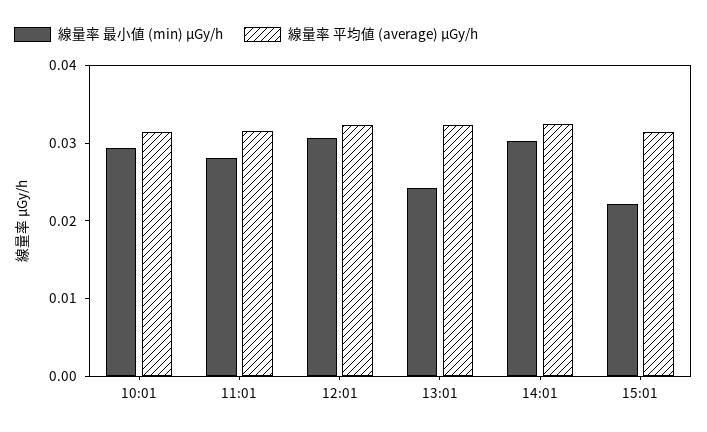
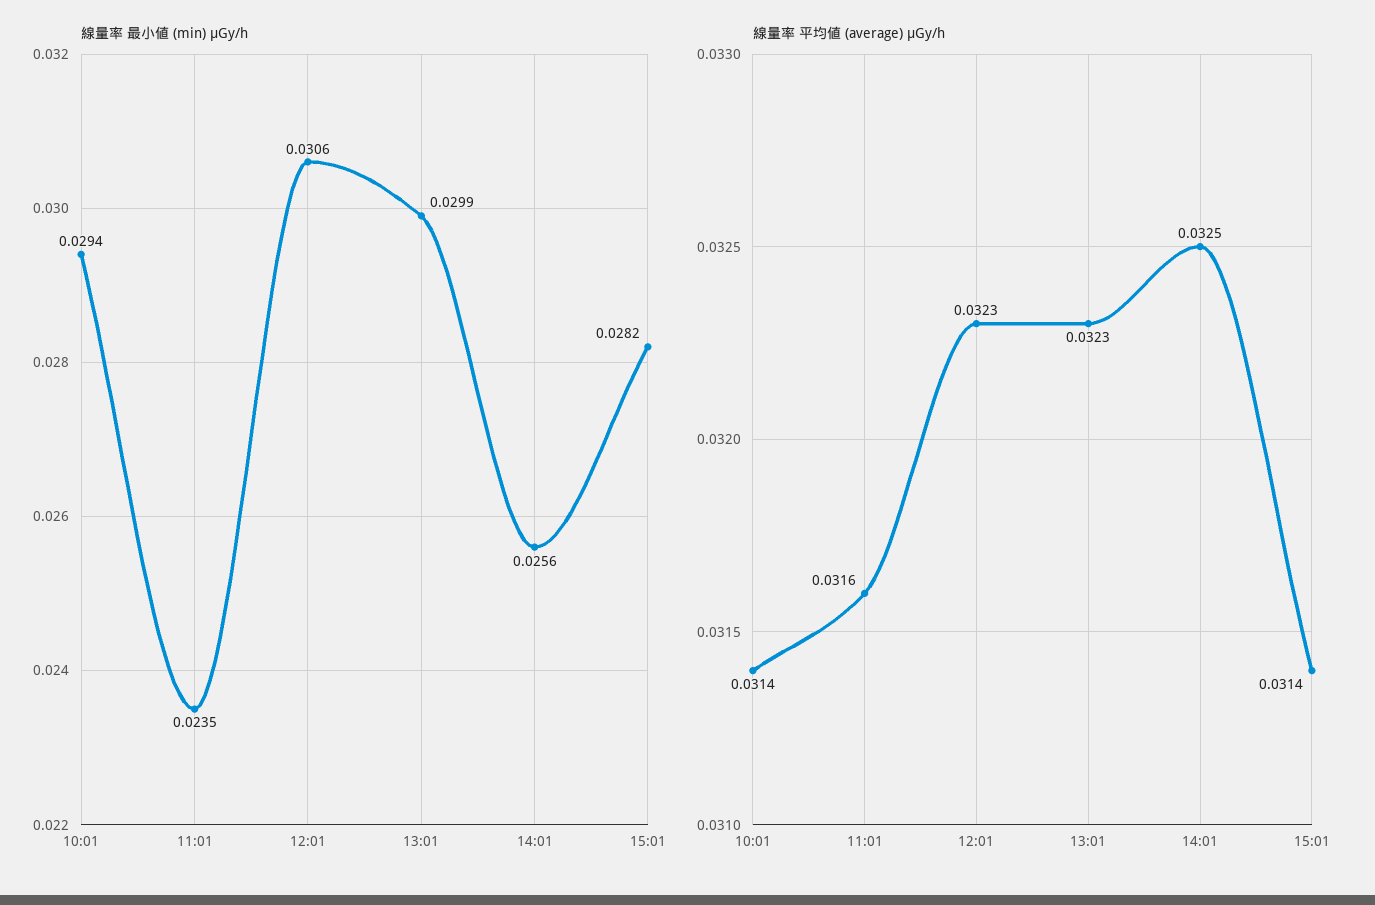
線量率 最小値 (min) μGy/h, 11:01: 0.028 -> 0.0235
線量率 最小値 (min) μGy/h, 13:01: 0.024 -> 0.0299
線量率 最小値 (min) μGy/h, 14:01: 0.03 -> 0.0256
線量率 最小値 (min) μGy/h, 15:01: 0.022 -> 0.0282

